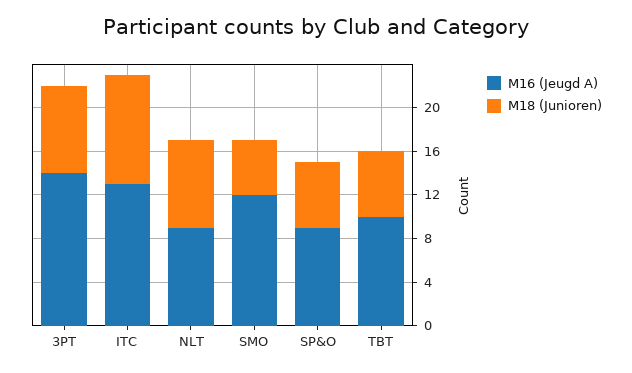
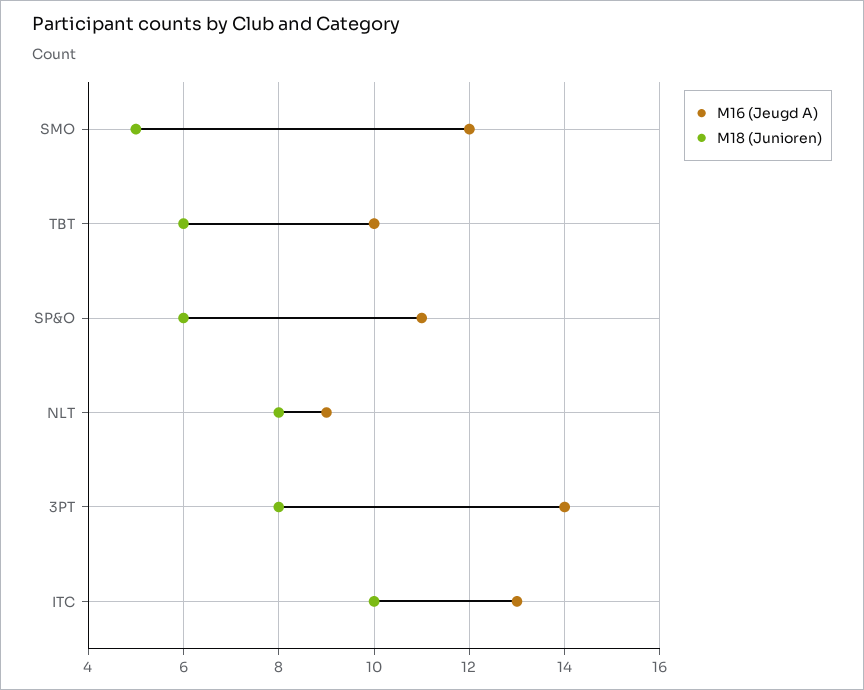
M16 (Jeugd A), SP&O: 9 -> 11

